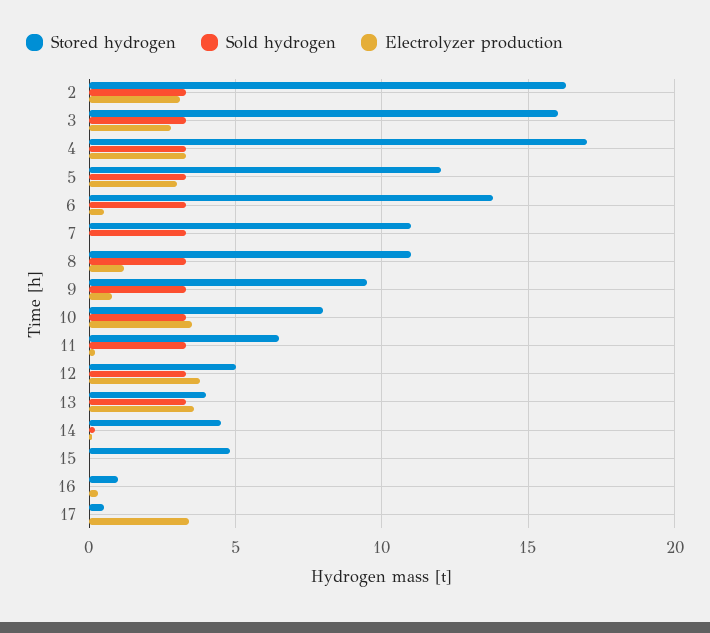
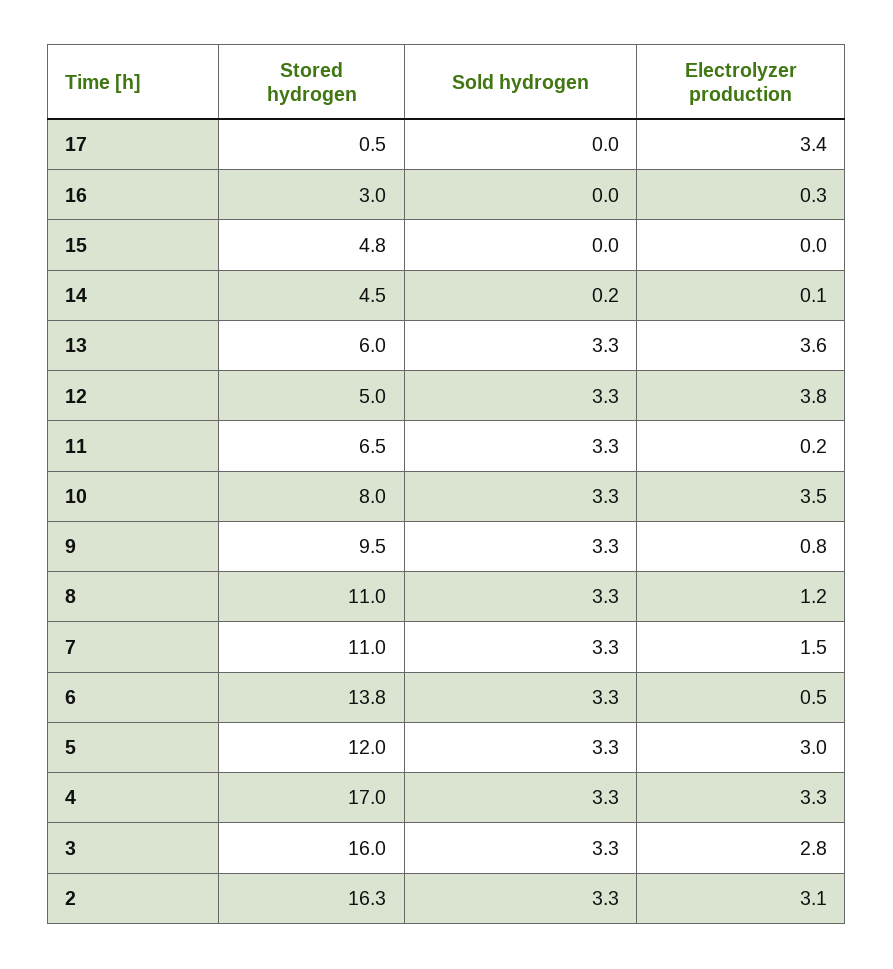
Electrolyzer production, 7: 0 -> 1.5
Stored hydrogen, 13: 4 -> 6
Stored hydrogen, 16: 1 -> 3

